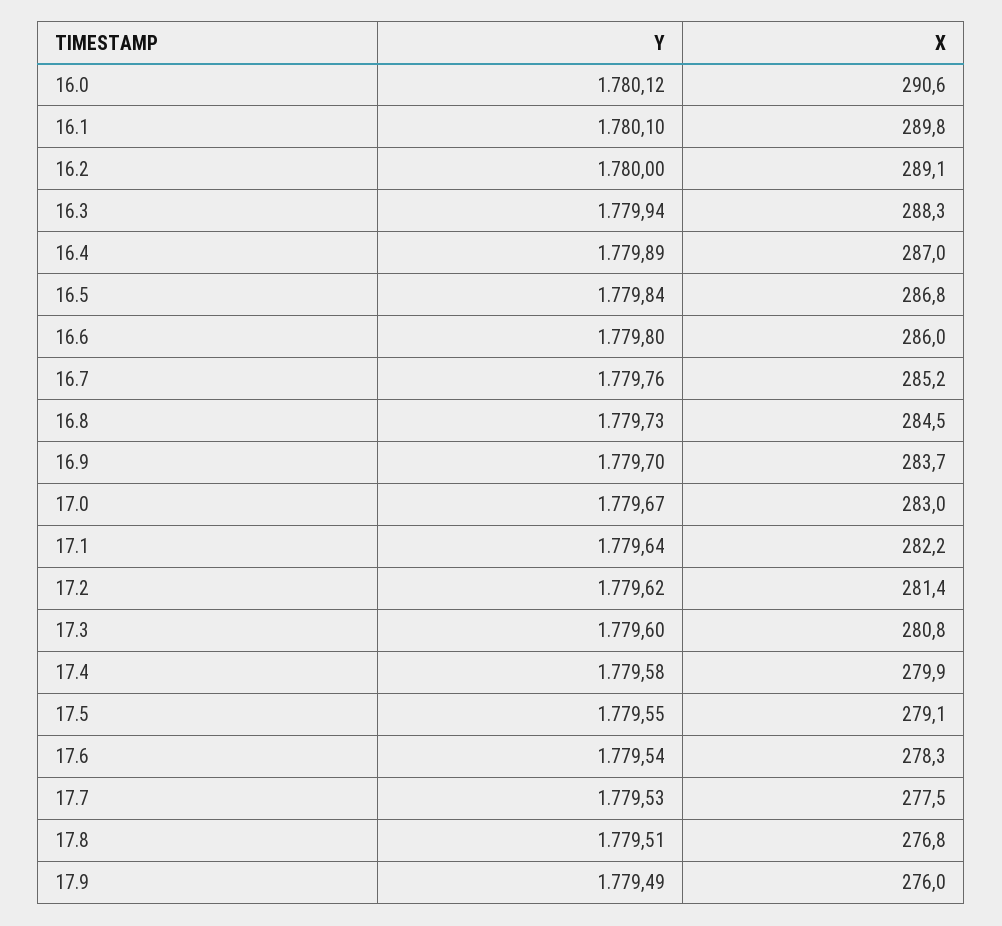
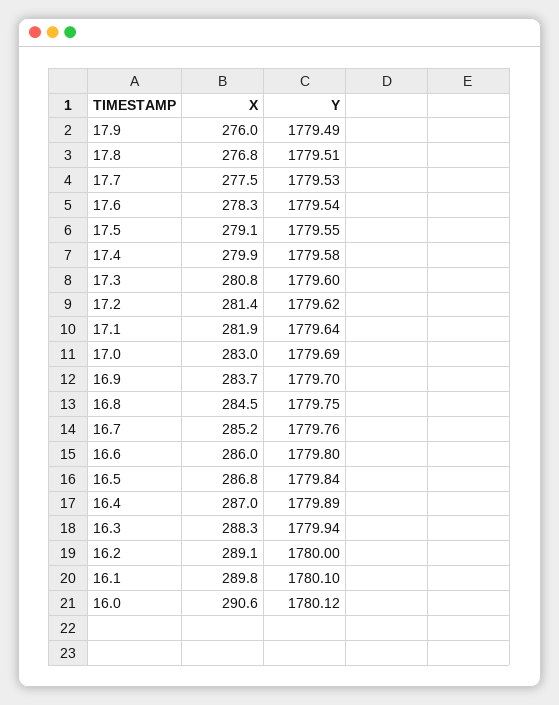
Y, 16.8: 1779.73 -> 1779.75
Y, 17.0: 1779.67 -> 1779.69
X, 17.1: 282.2 -> 281.9

